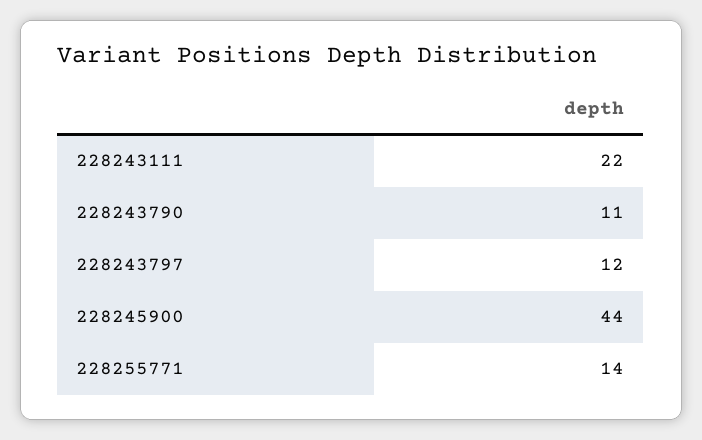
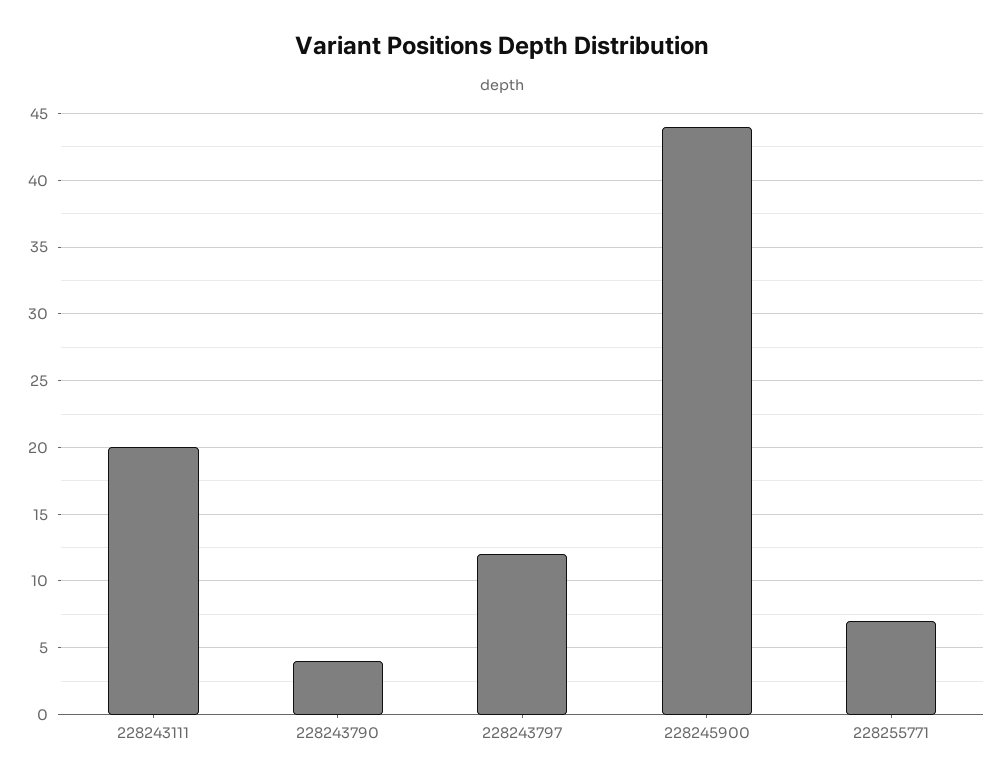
228243111: 22 -> 20
228243790: 11 -> 4
228255771: 14 -> 7

